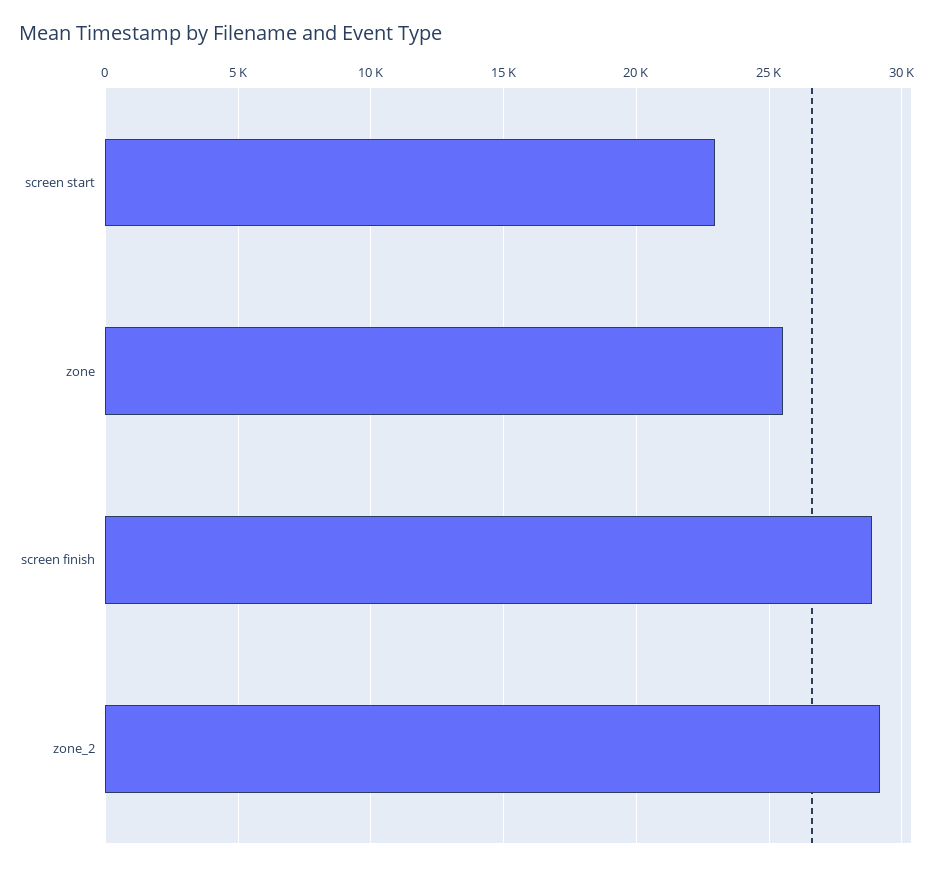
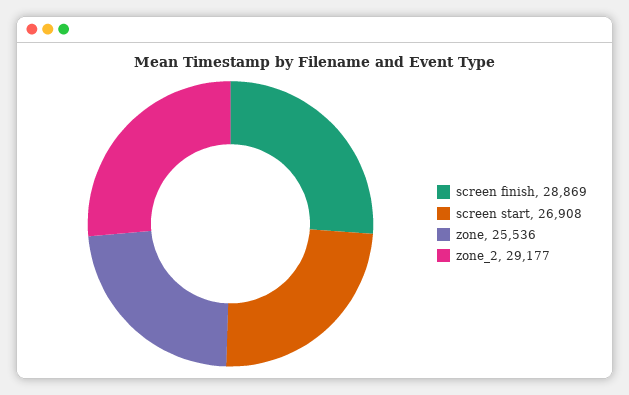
screen start: 23000 -> 26908

